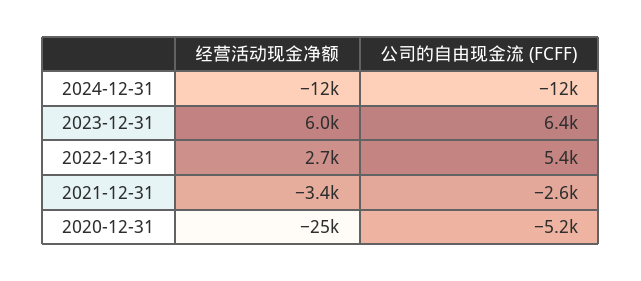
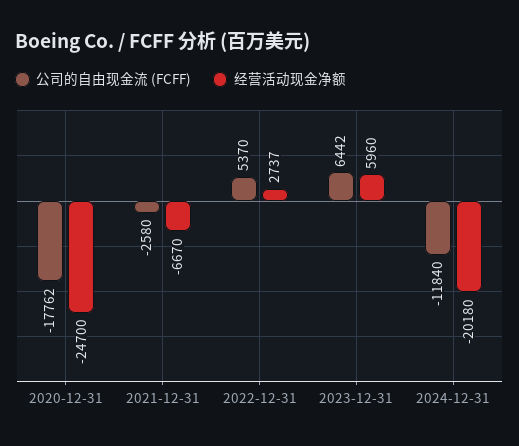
经营活动现金净额, 2024-12-31: -12000 -> -20180
经营活动现金净额, 2021-12-31: -3400 -> -6670
公司的自由现金流 (FCFF), 2020-12-31: -5200 -> -17762

